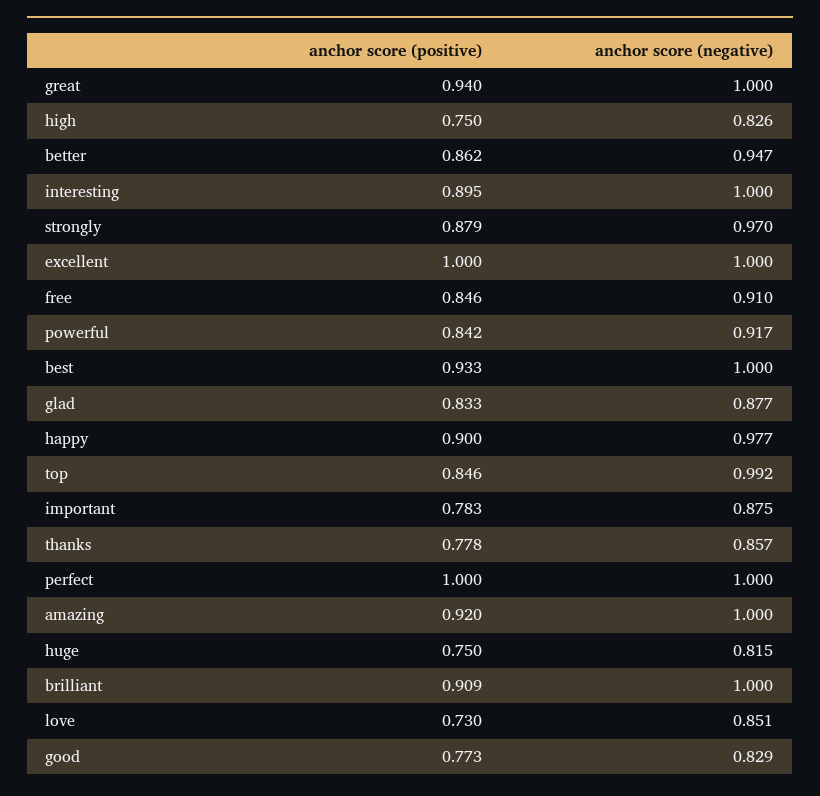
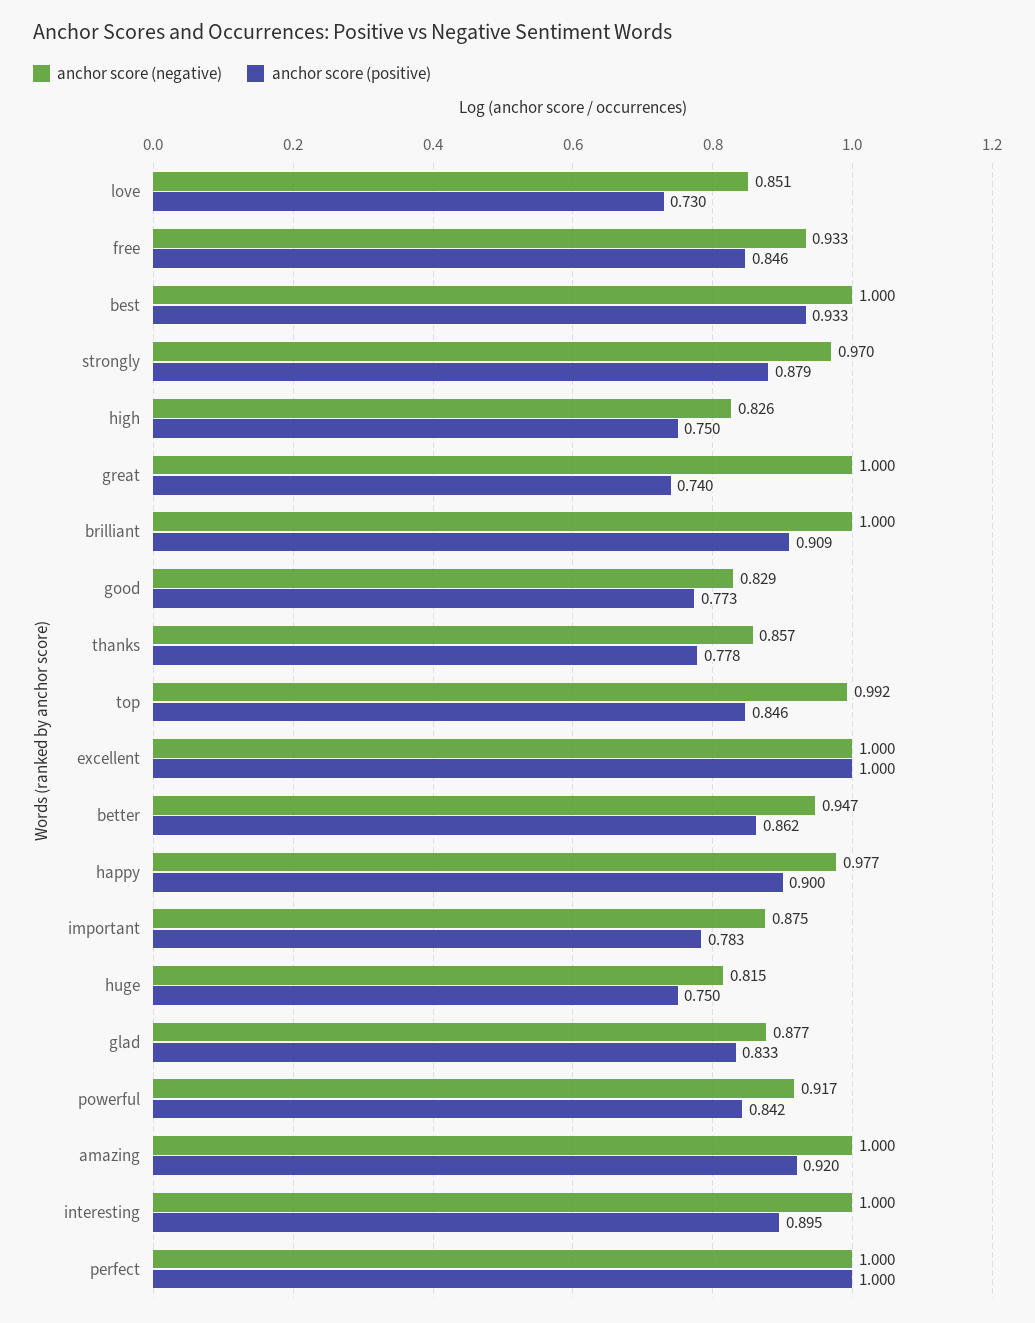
anchor score (positive), great: 0.94 -> 0.74
anchor score (negative), free: 0.91 -> 0.933

